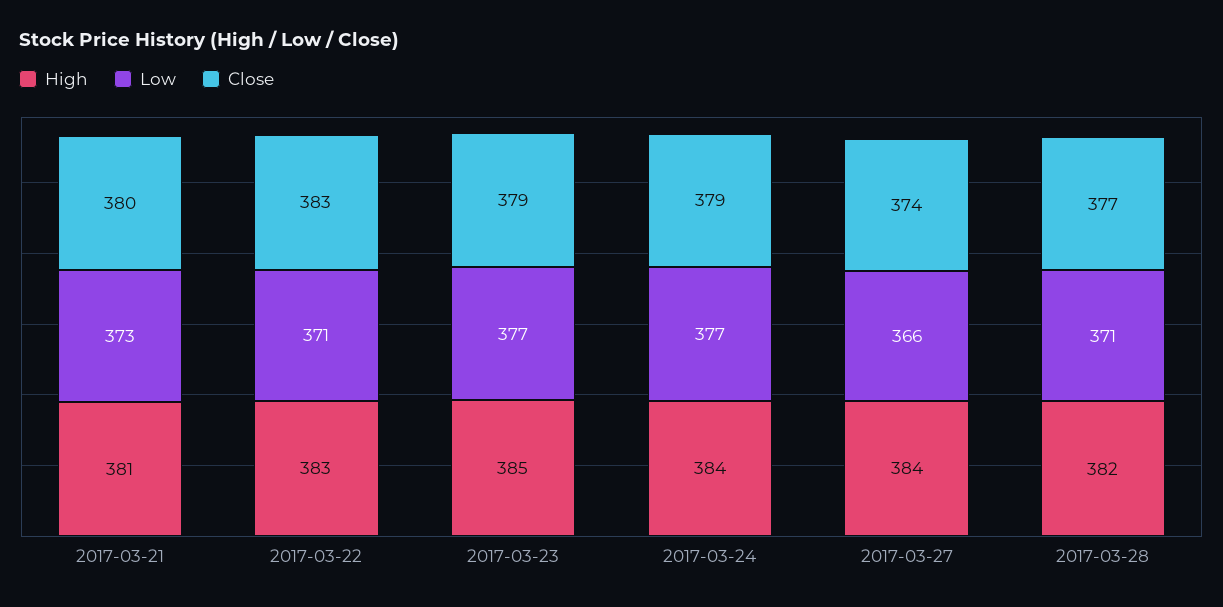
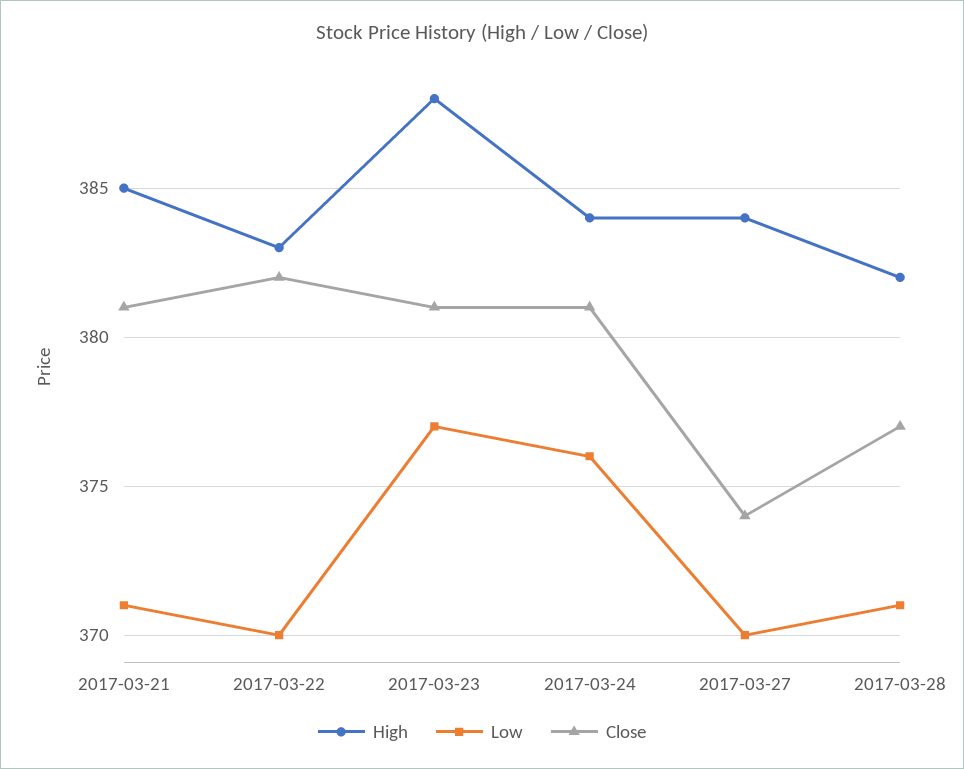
High, 2017-03-21: 381 -> 385
Low, 2017-03-21: 373 -> 371
Close, 2017-03-21: 380 -> 381
Low, 2017-03-22: 371 -> 370
Close, 2017-03-22: 383 -> 382
High, 2017-03-23: 385 -> 388
Close, 2017-03-23: 379 -> 381
Low, 2017-03-24: 377 -> 376
Close, 2017-03-24: 379 -> 381
Low, 2017-03-27: 366 -> 370

